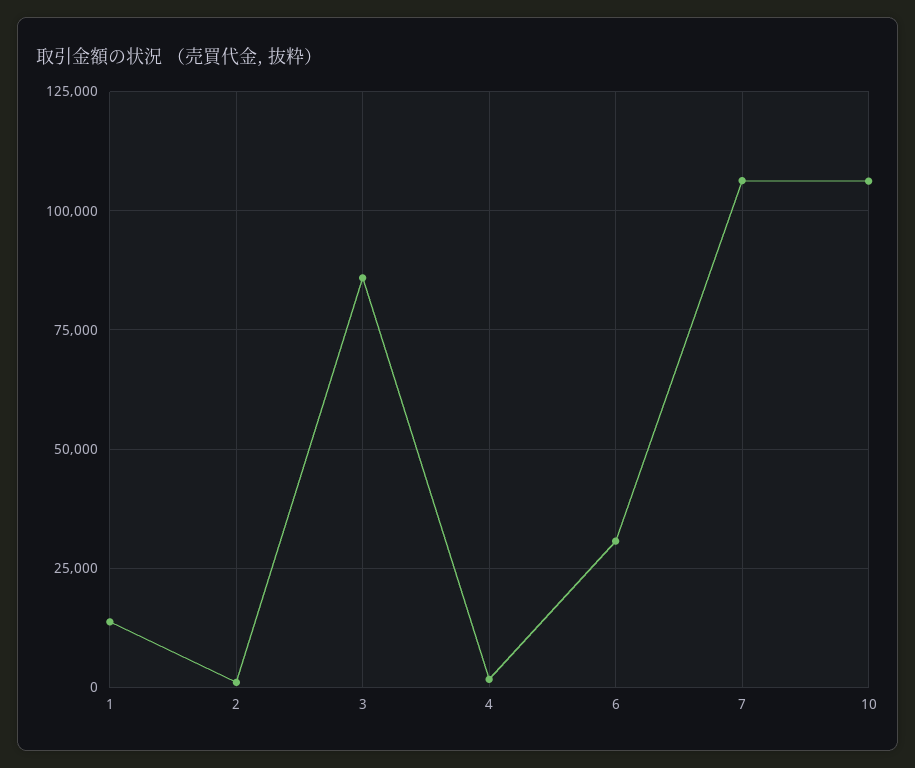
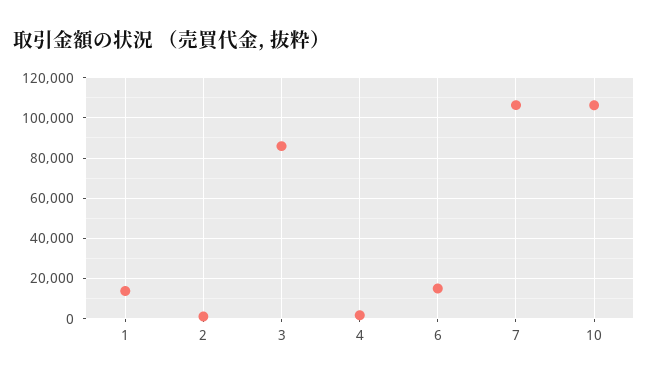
6: 30000 -> 15000

